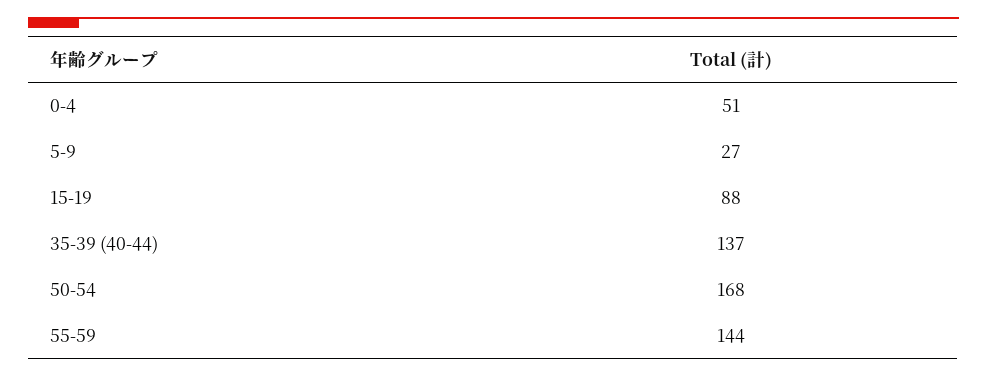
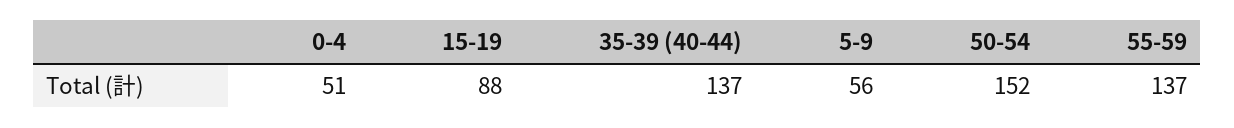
5-9: 27 -> 56
50-54: 168 -> 152
55-59: 144 -> 137

